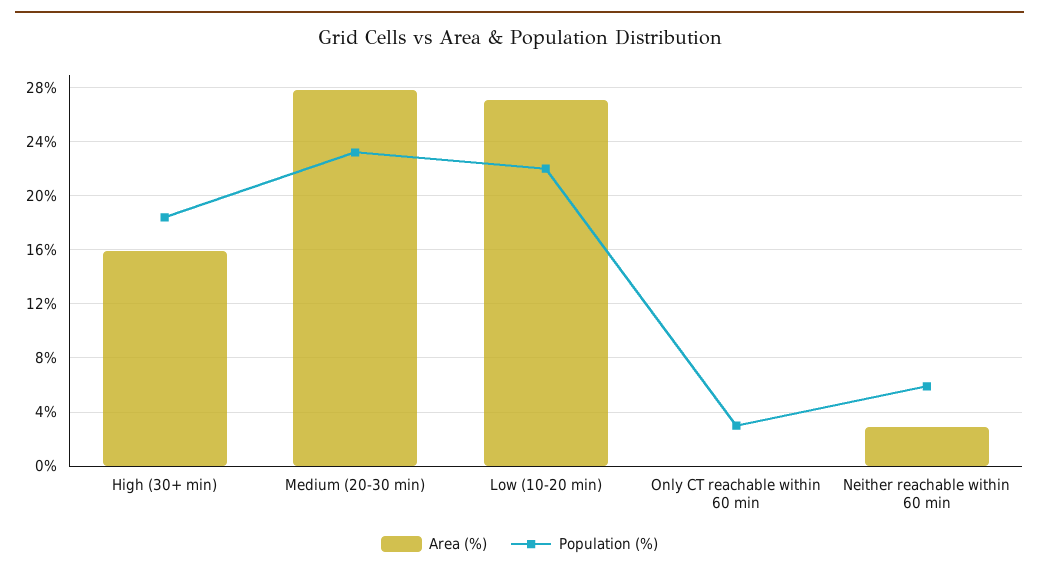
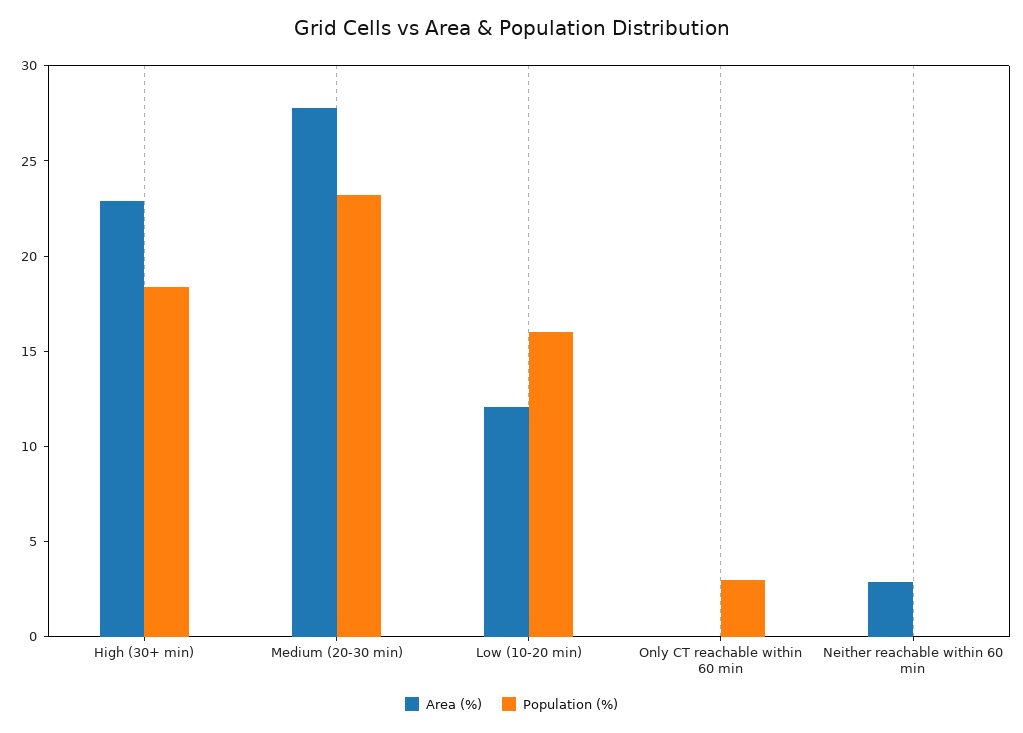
Area (%), High (30+ min): 16 -> 23
Area (%), Low (10-20 min): 27 -> 12
Population (%), Low (10-20 min): 22 -> 16
Population (%), Neither reachable within 60 min: 6 -> 0

